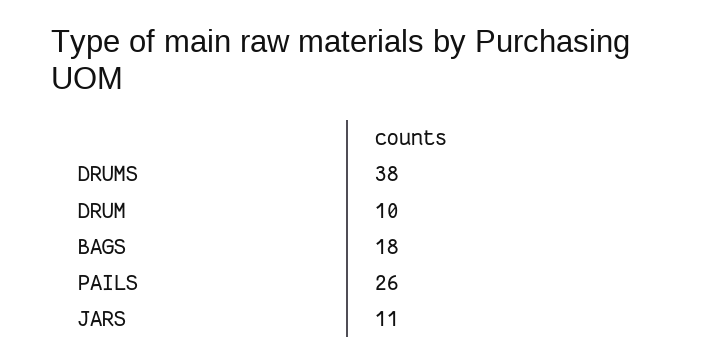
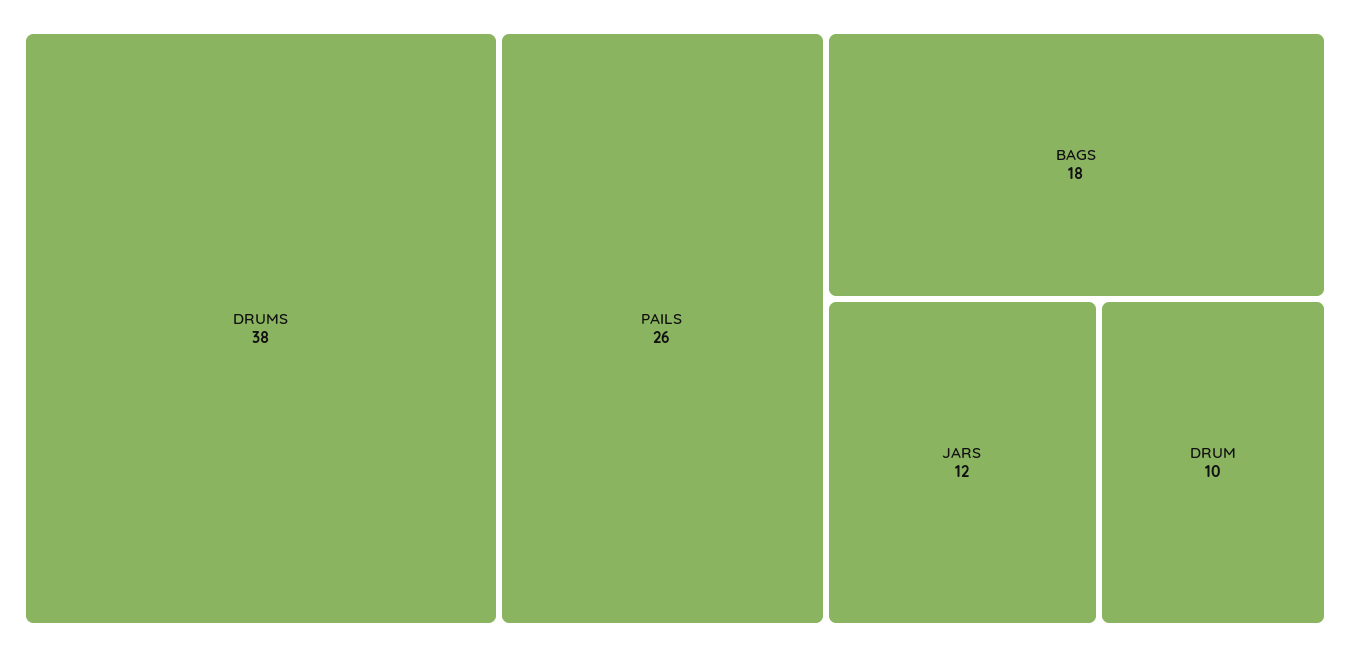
JARS: 11 -> 12

